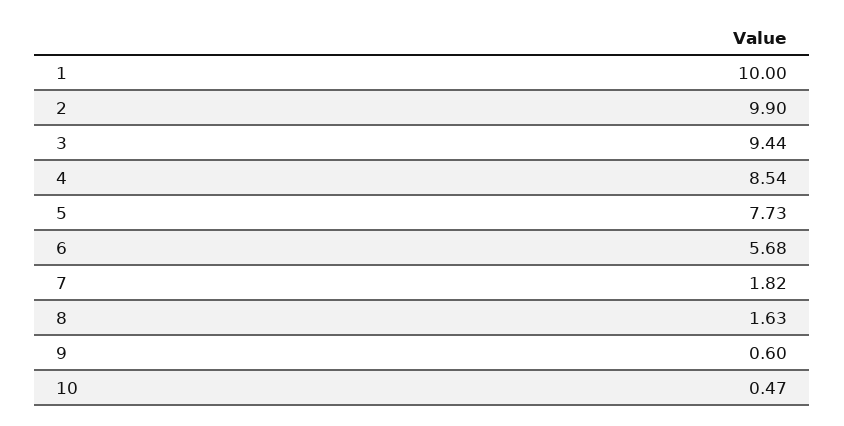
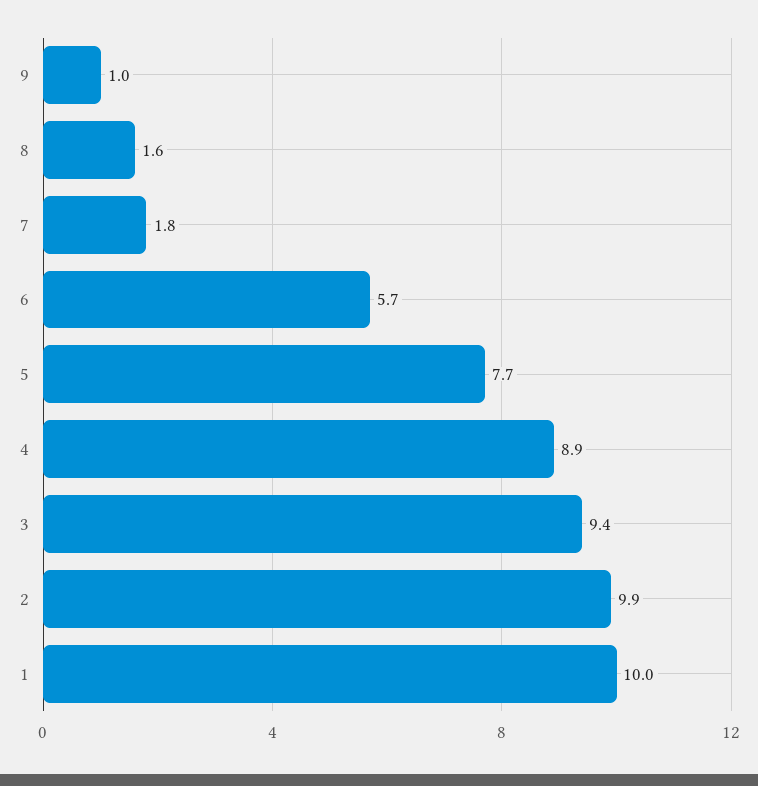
4: 8.54 -> 8.9
9: 0.6 -> 1
10: 0.47 -> none

